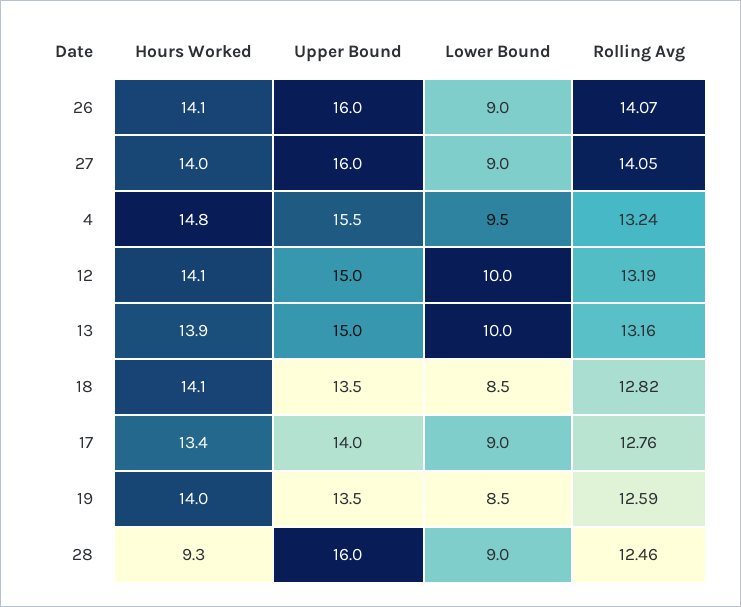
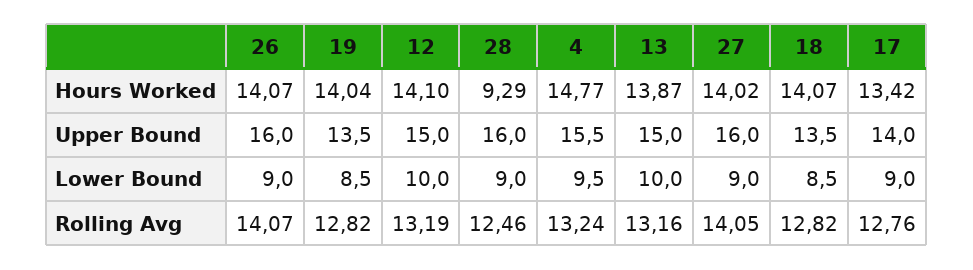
Rolling Avg, 19: 12.59 -> 12.82

